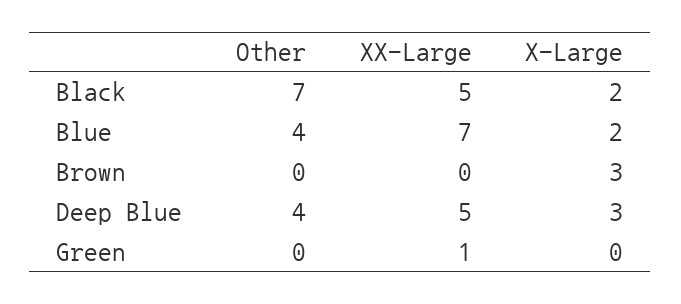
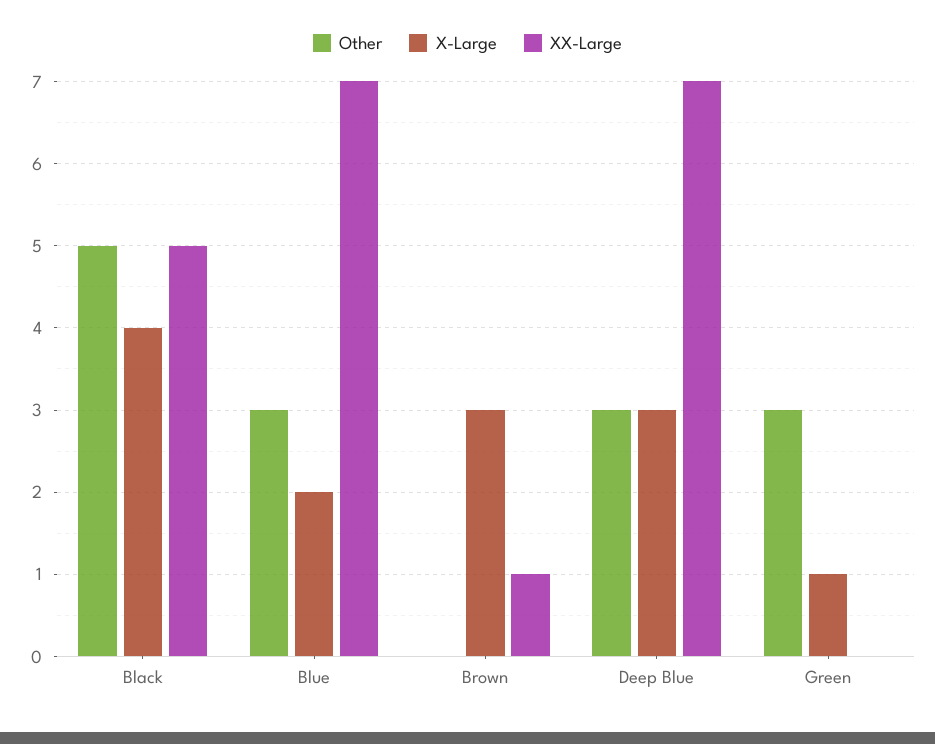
Other, Black: 7 -> 5
X-Large, Black: 2 -> 4
Other, Blue: 4 -> 3
XX-Large, Brown: 0 -> 1
Other, Deep Blue: 4 -> 3
XX-Large, Deep Blue: 5 -> 7
Other, Green: 0 -> 3
XX-Large, Green: 1 -> 0
X-Large, Green: 0 -> 1

